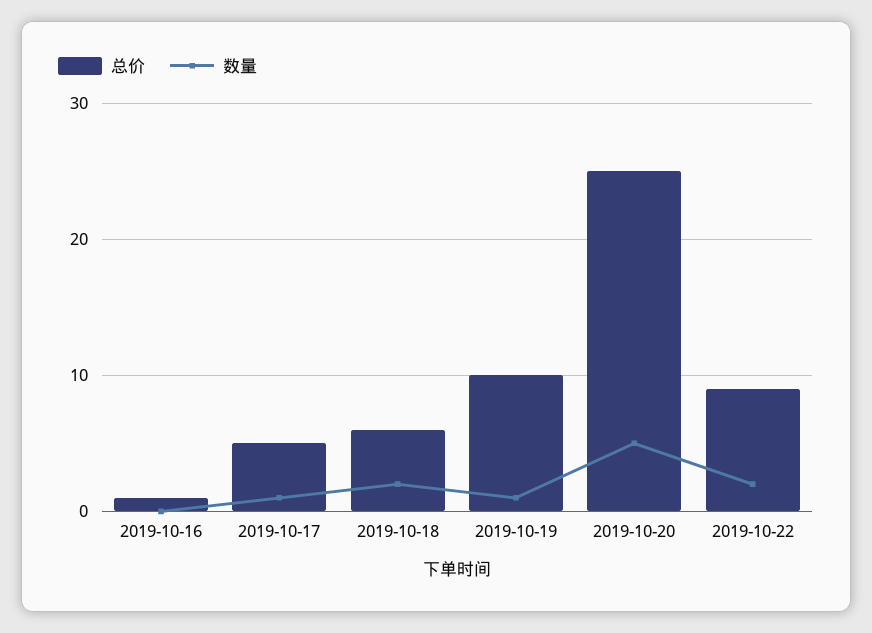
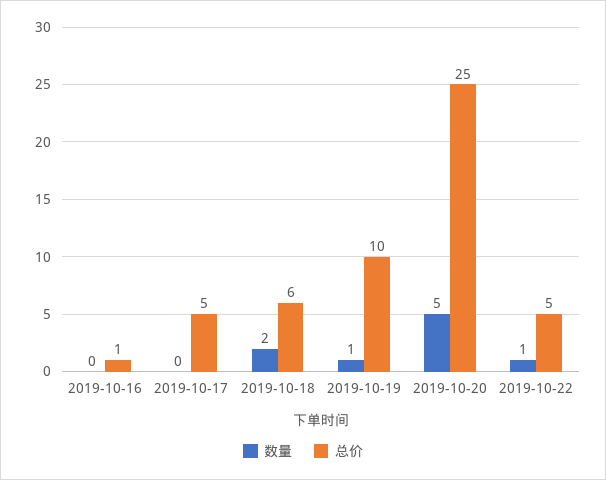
数量, 2019-10-17: 1 -> 0
总价, 2019-10-22: 9 -> 5
数量, 2019-10-22: 2 -> 1

